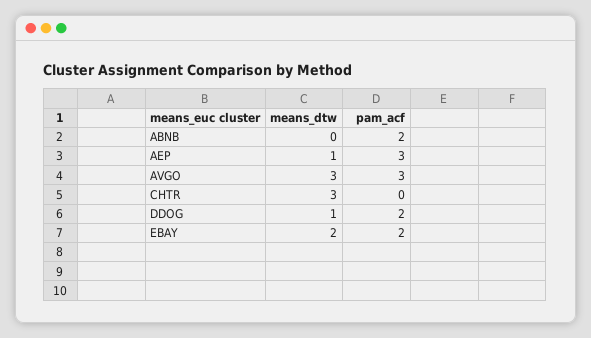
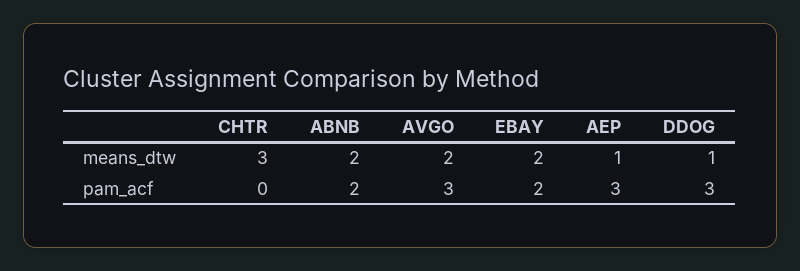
means_dtw, ABNB: 0 -> 2
means_dtw, AVGO: 3 -> 2
pam_acf, DDOG: 2 -> 3

